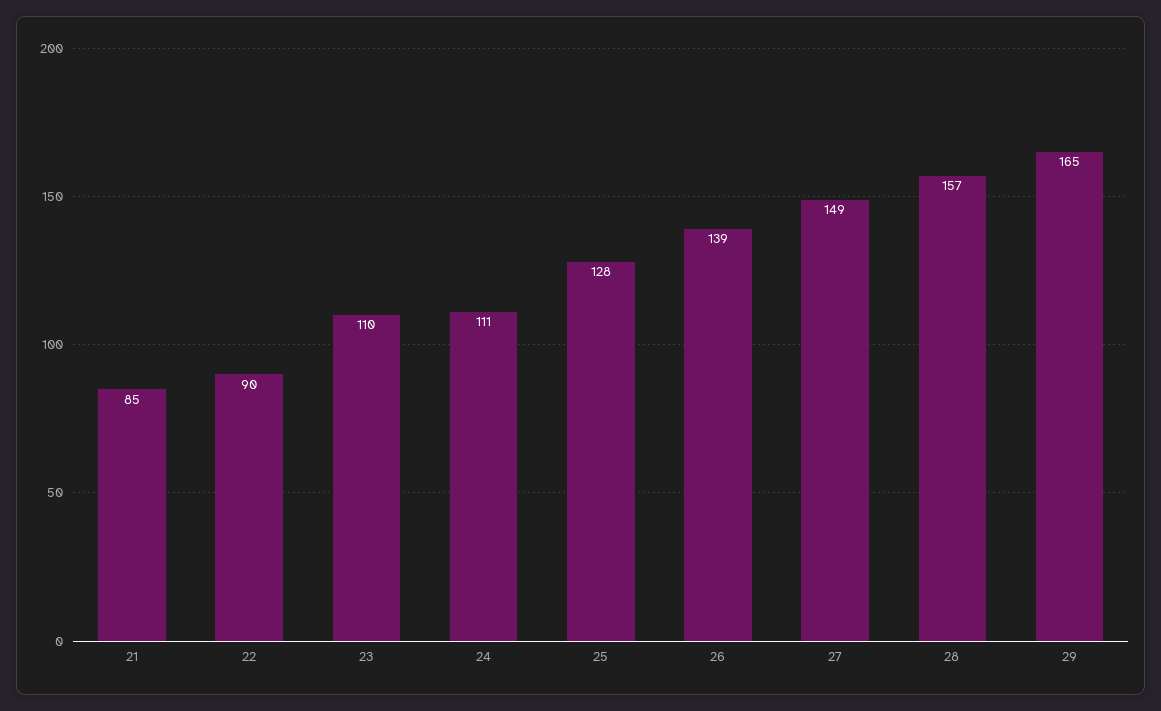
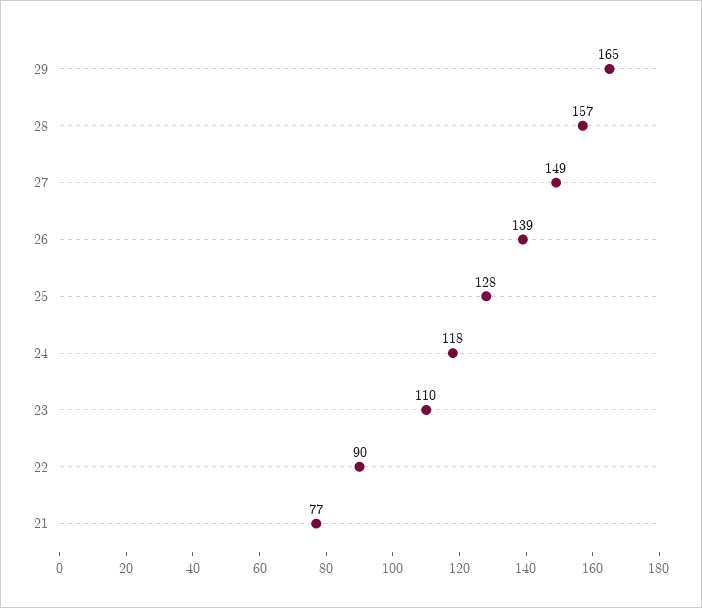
21: 85 -> 77
24: 111 -> 118

